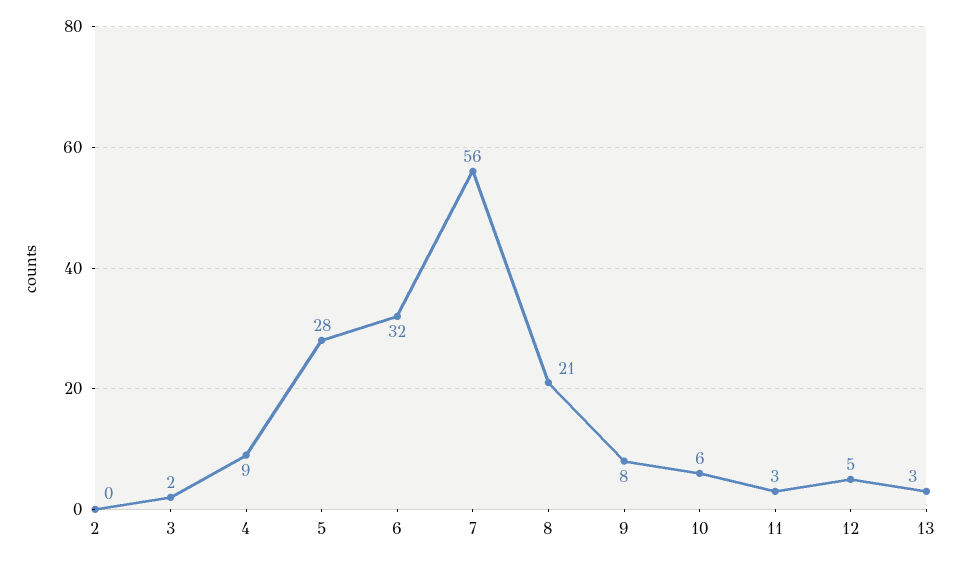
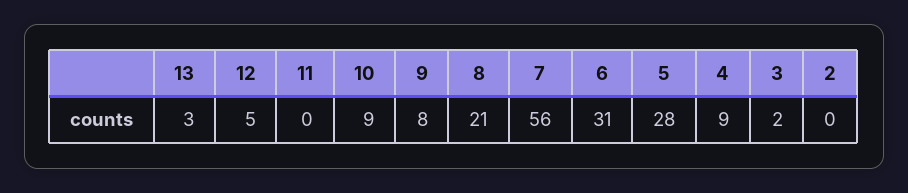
6: 32 -> 31
10: 6 -> 9
11: 3 -> 0

